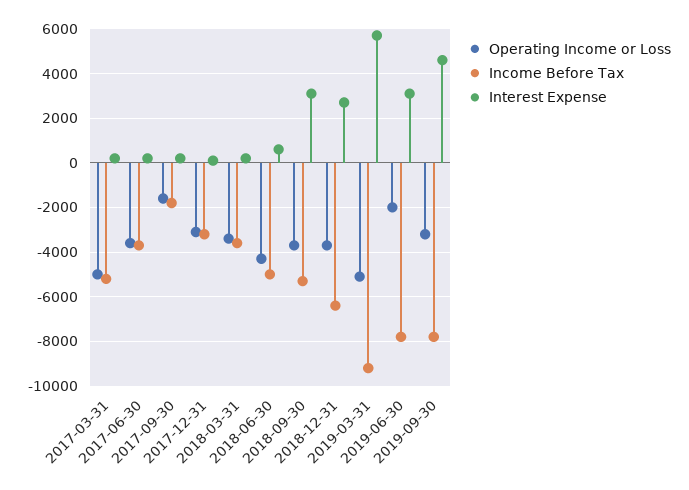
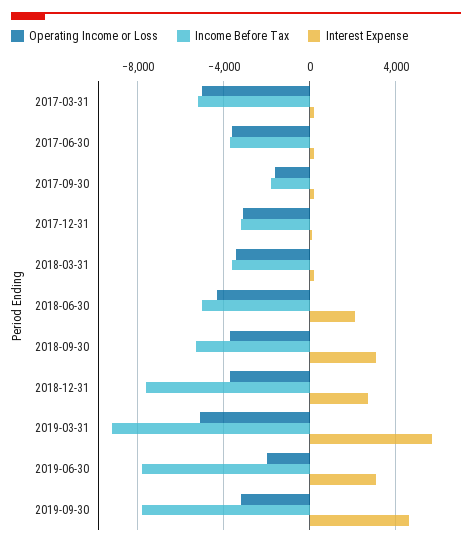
Interest Expense, 2018-06-30: 500 -> 2000
Income Before Tax, 2018-12-31: -6500 -> -7500

